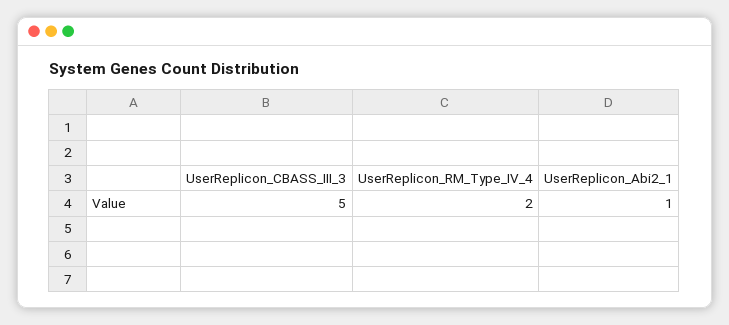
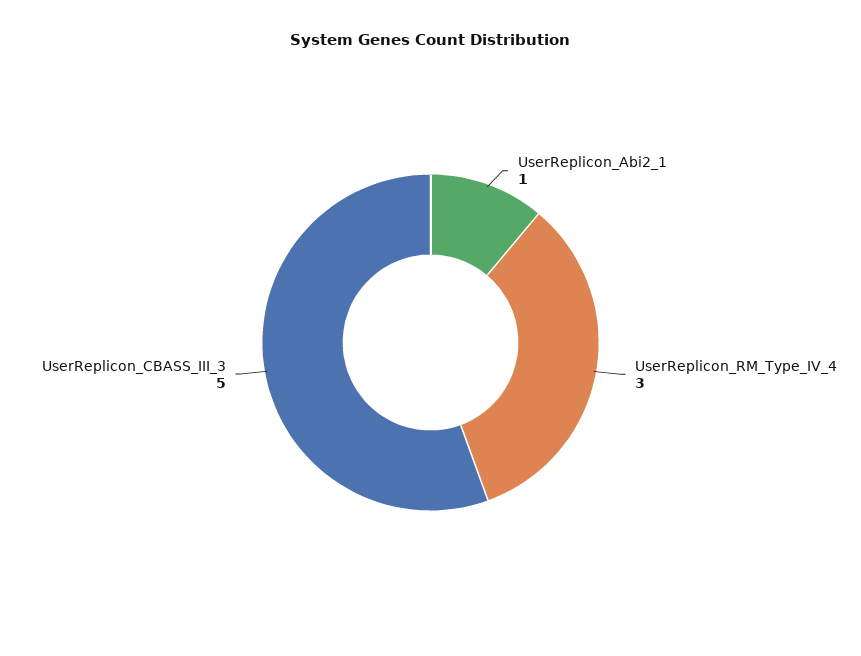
UserReplicon_RM_Type_IV_4: 2 -> 3

